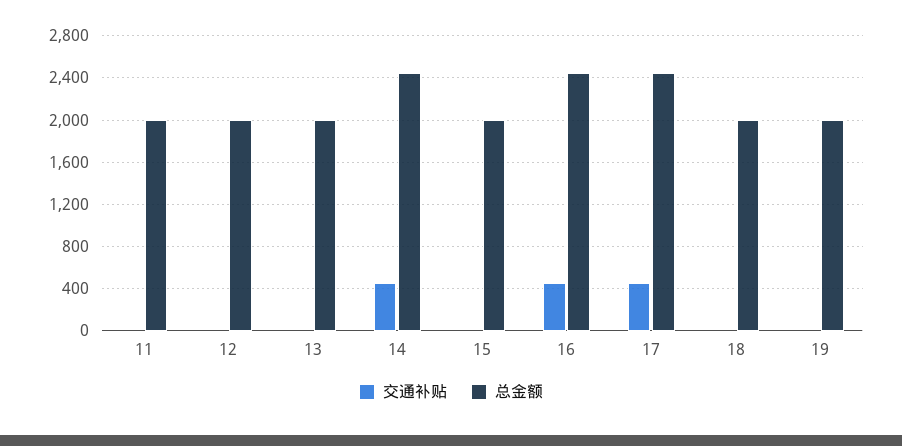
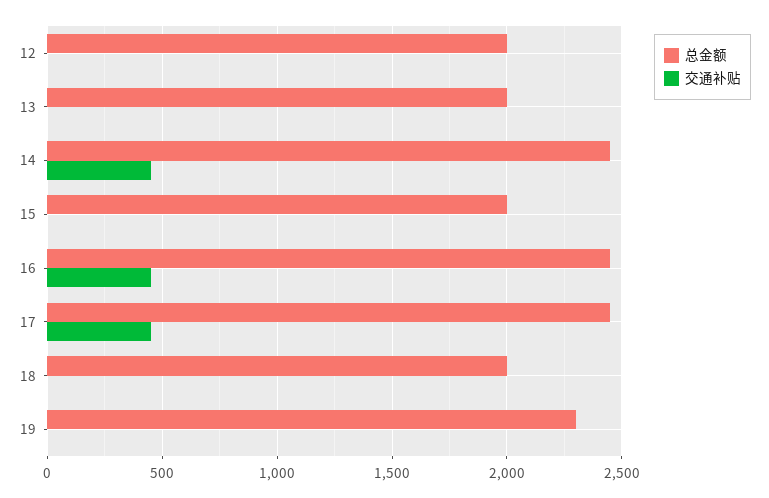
交通补贴, 11: 0 -> none
总金额, 11: 2000 -> none
总金额, 19: 2000 -> 2300

